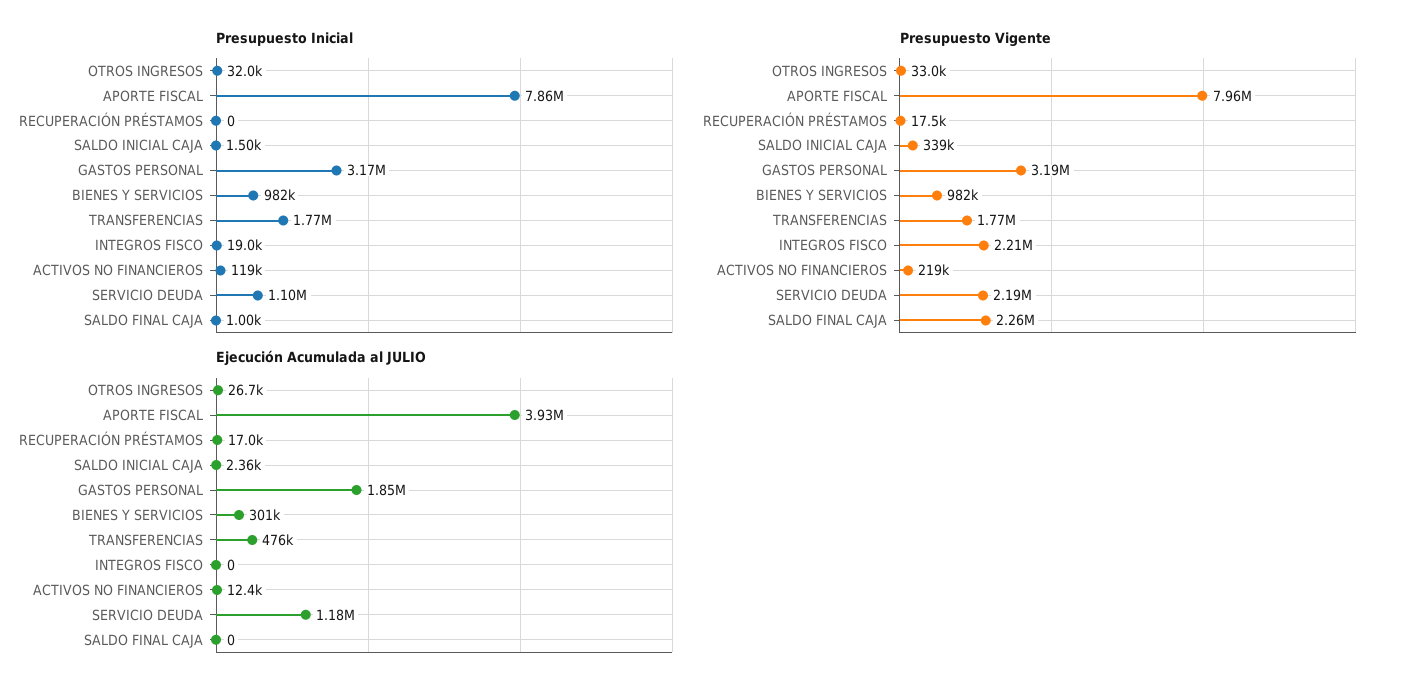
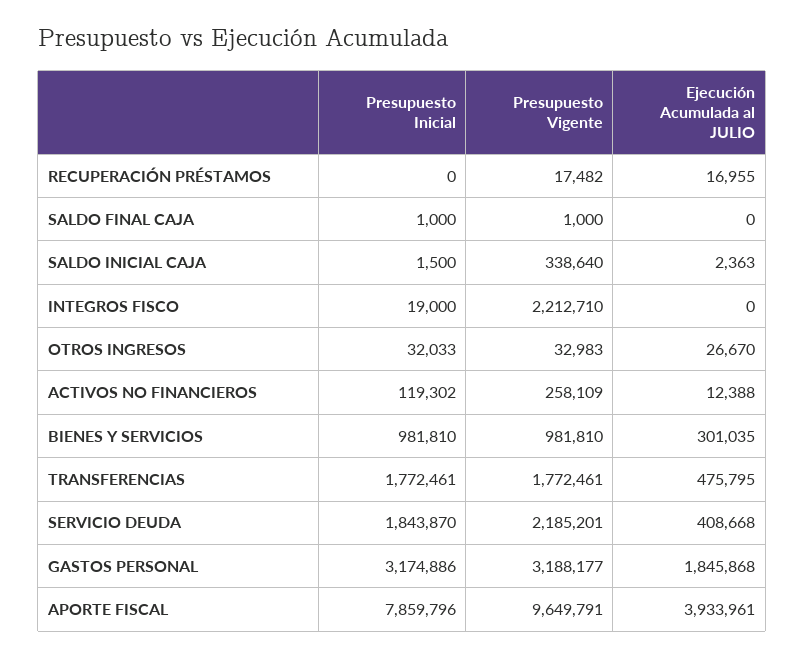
Presupuesto Inicial, SERVICIO DEUDA: 1100000 -> 1843870
Presupuesto Vigente, APORTE FISCAL: 7960000 -> 9649791
Presupuesto Vigente, ACTIVOS NO FINANCIEROS: 219000 -> 258109
Presupuesto Vigente, SALDO FINAL CAJA: 2260000 -> 1000
Ejecución Acumulada al JULIO, SERVICIO DEUDA: 1180000 -> 408668

